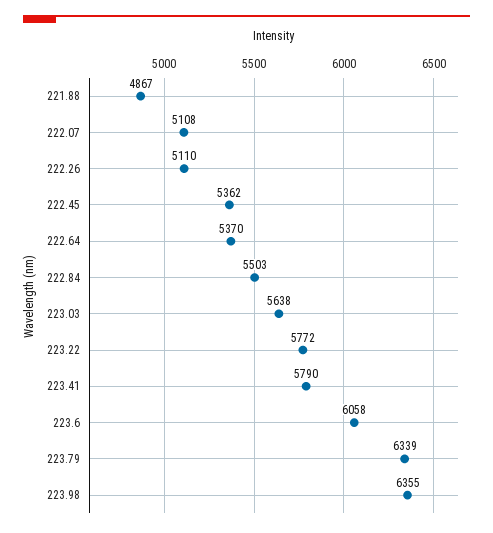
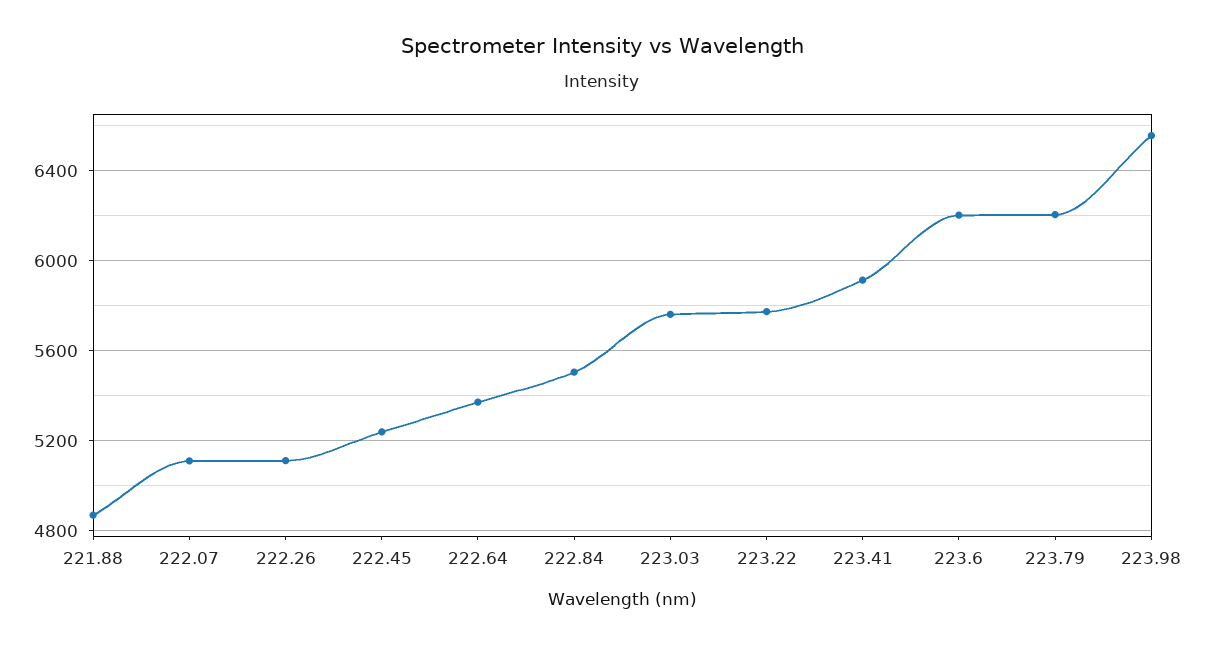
222.45: 5362 -> 5250
223.03: 5638 -> 5750
223.41: 5790 -> 5900
223.6: 6058 -> 6200
223.79: 6339 -> 6200
223.98: 6355 -> 6550

